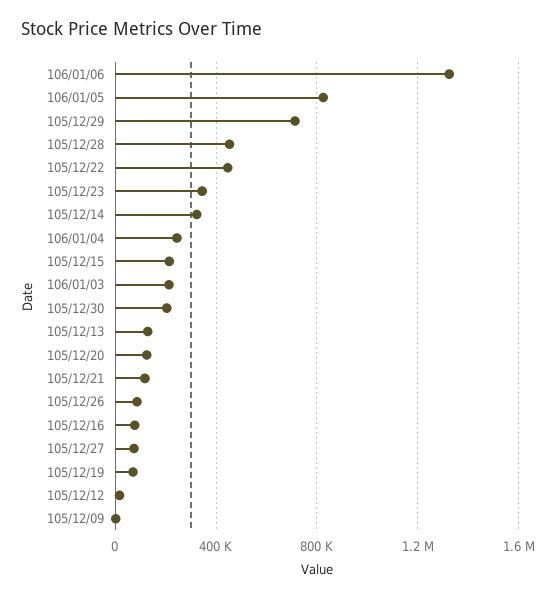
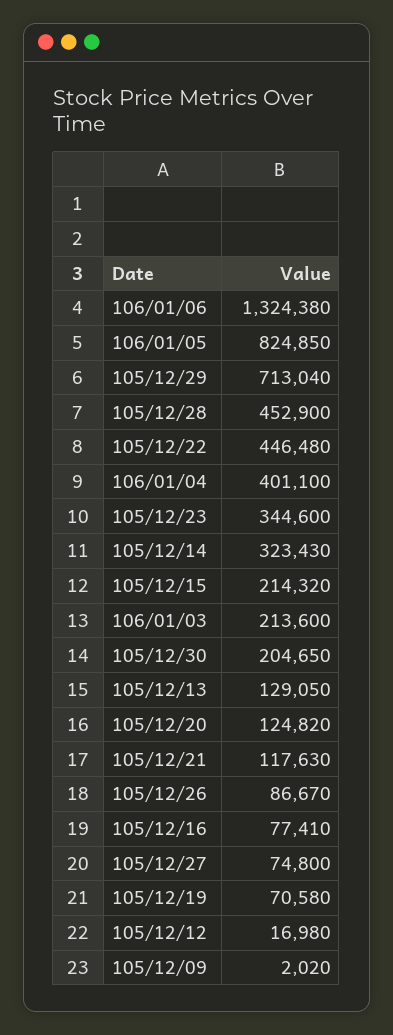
106/01/04: 250000 -> 401100

